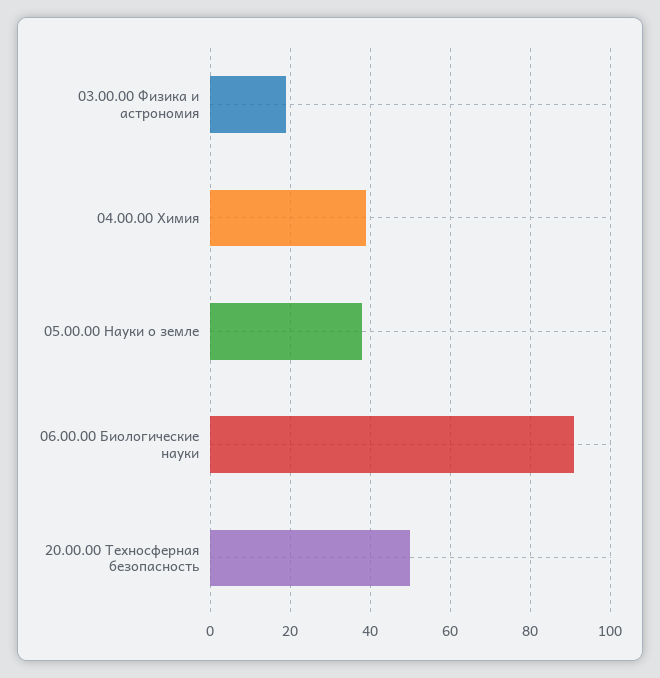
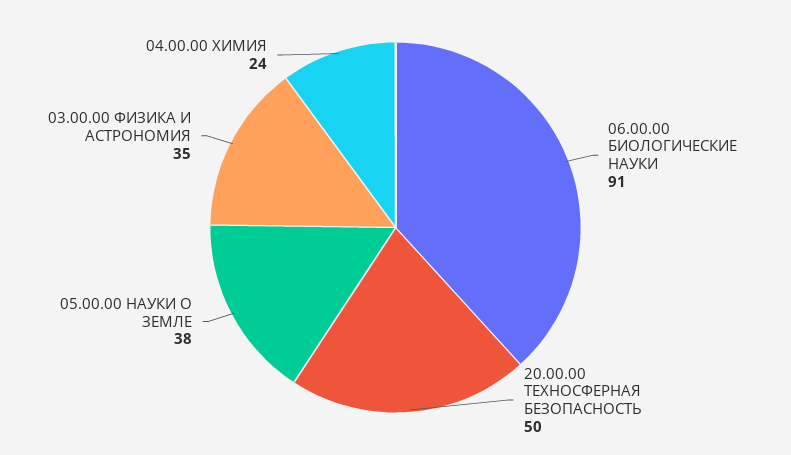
03.00.00 Физика и астрономия: 20 -> 35
04.00.00 Химия: 40 -> 24

